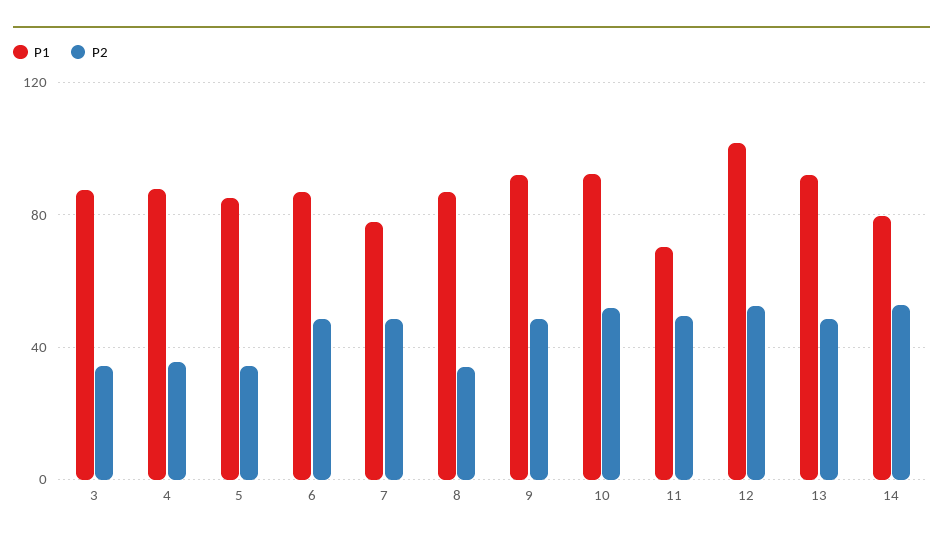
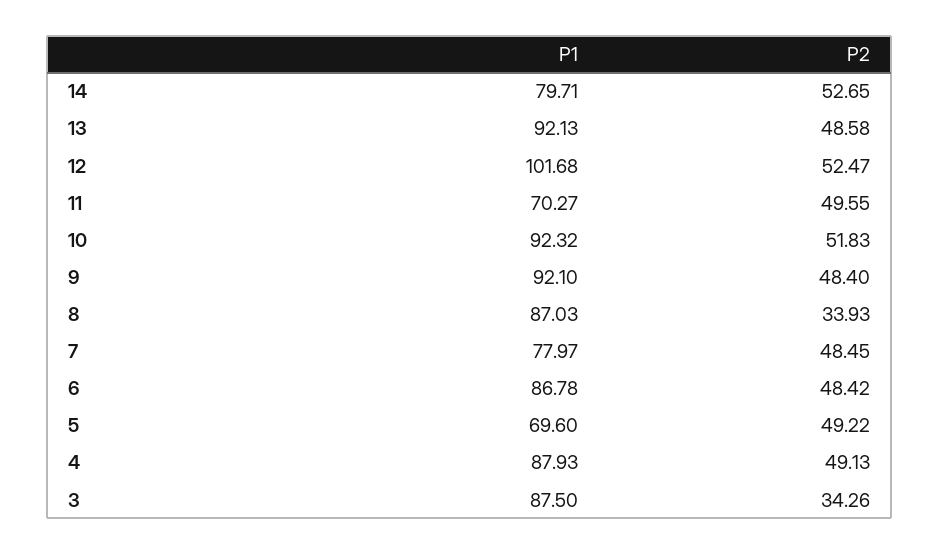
P2, 4: 35 -> 49.13
P1, 5: 85 -> 69.6
P2, 5: 35 -> 49.22

